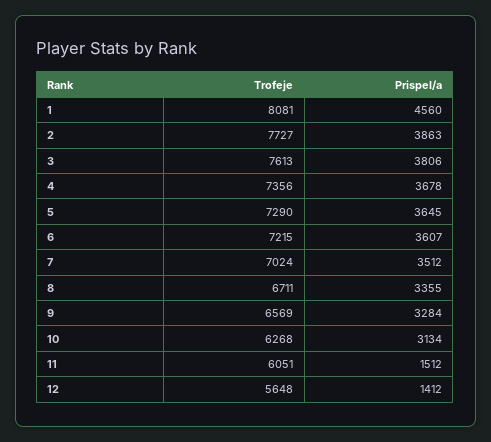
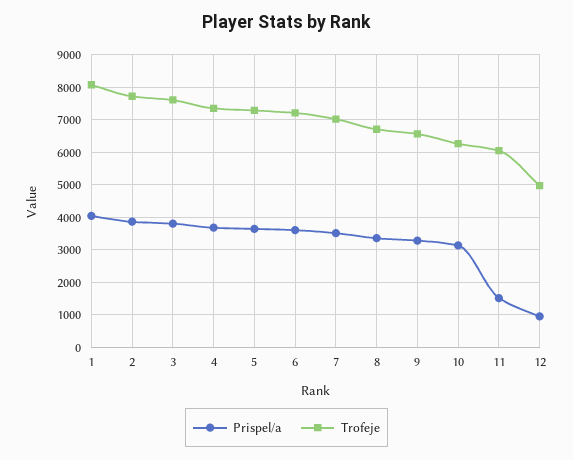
Prispel/a, 1: 4560 -> 4000
Trofeje, 12: 5648 -> 5000
Prispel/a, 12: 1412 -> 1000

